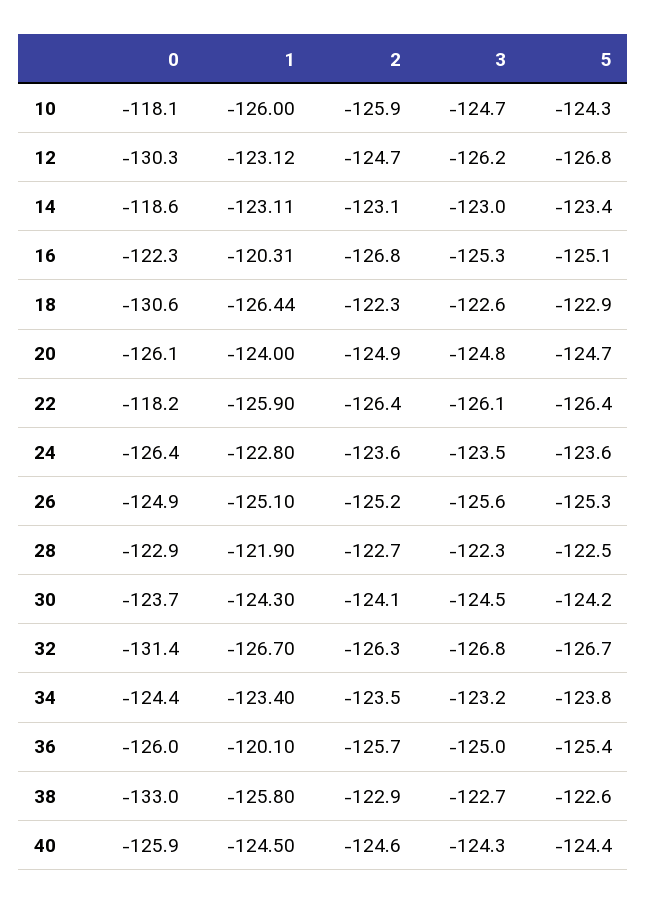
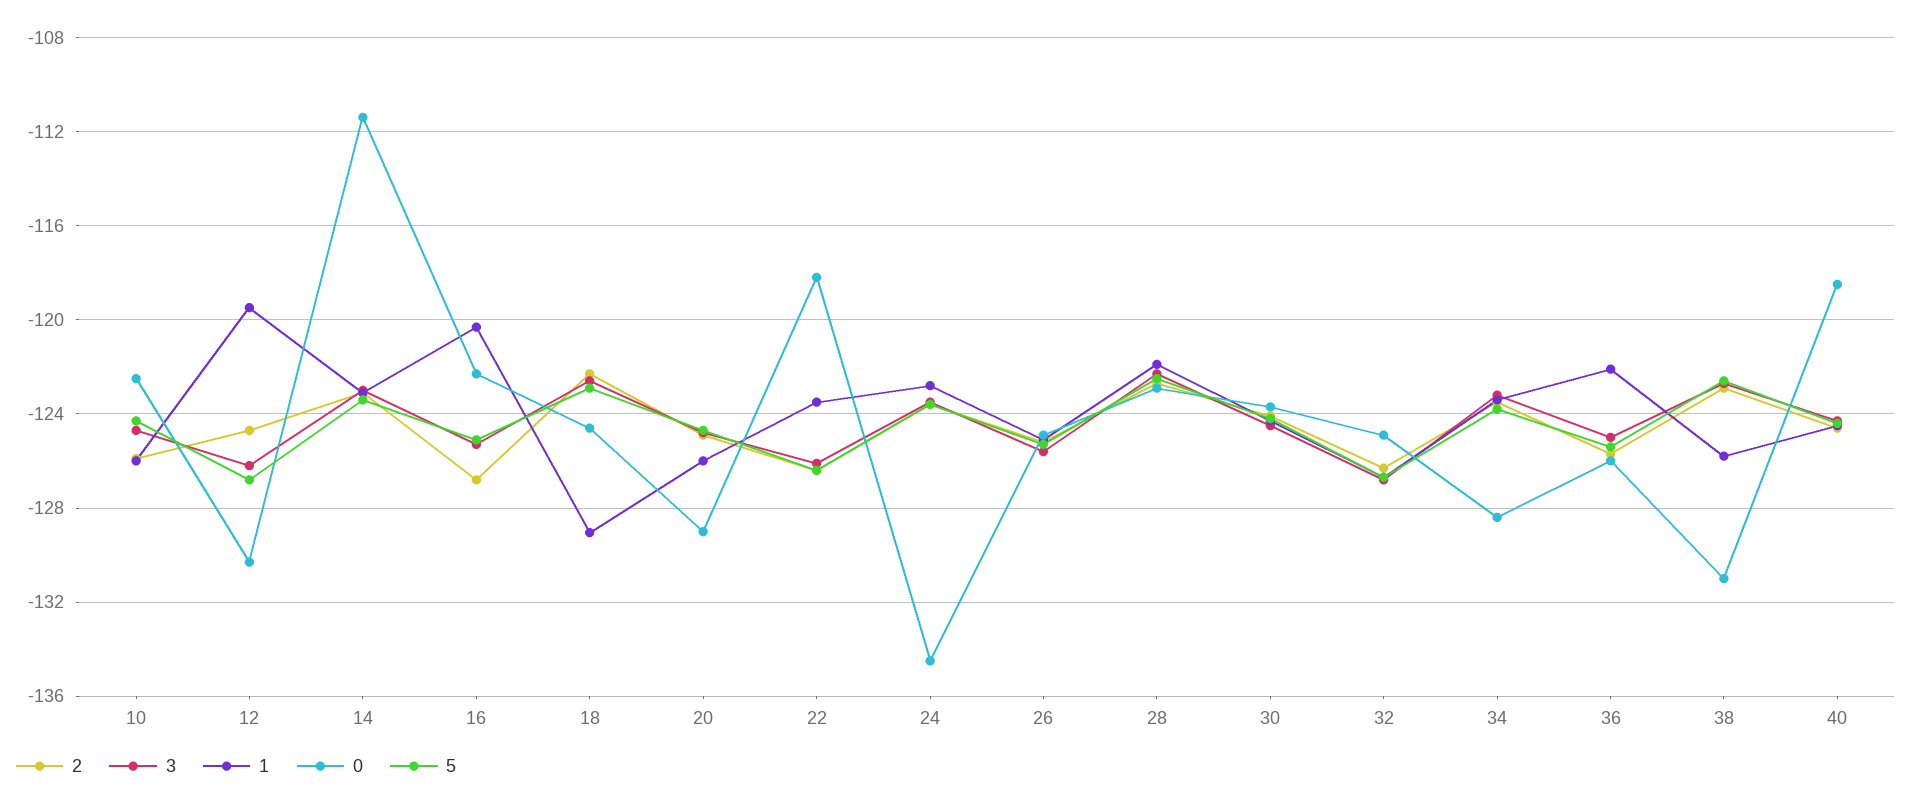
0, 10: -118.1 -> -122.5
1, 12: -123.12 -> -119.5
0, 14: -118.6 -> -111.5
0, 18: -130.6 -> -124.5
1, 18: -126.44 -> -129
0, 20: -126.1 -> -129
1, 20: -124 -> -126
1, 22: -125.9 -> -123.5
0, 24: -126.4 -> -134.5
0, 32: -131.4 -> -125
0, 34: -124.4 -> -128.5
1, 36: -120.1 -> -122
0, 38: -133 -> -131
0, 40: -125.9 -> -118.5

